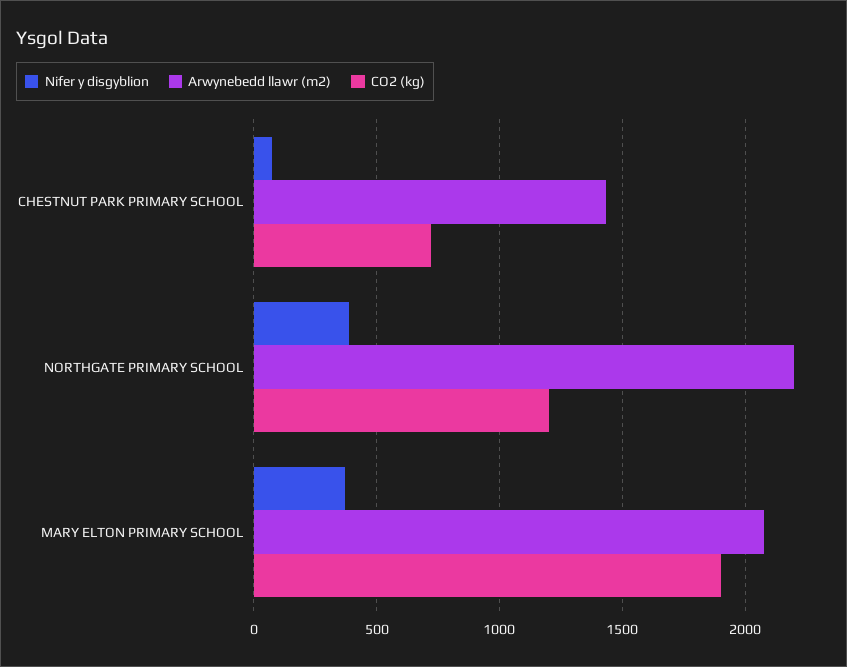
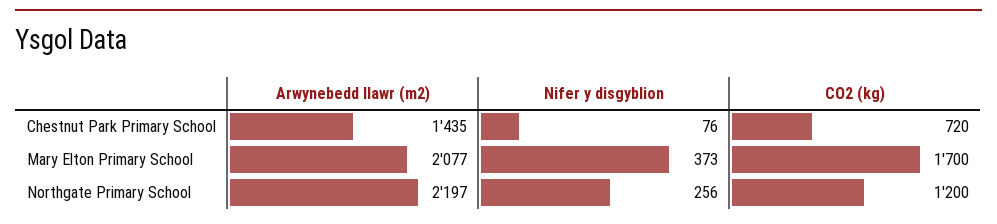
Nifer y disgyblion, NORTHGATE PRIMARY SCHOOL: 400 -> 256
CO2 (kg), MARY ELTON PRIMARY SCHOOL: 1900 -> 1700

